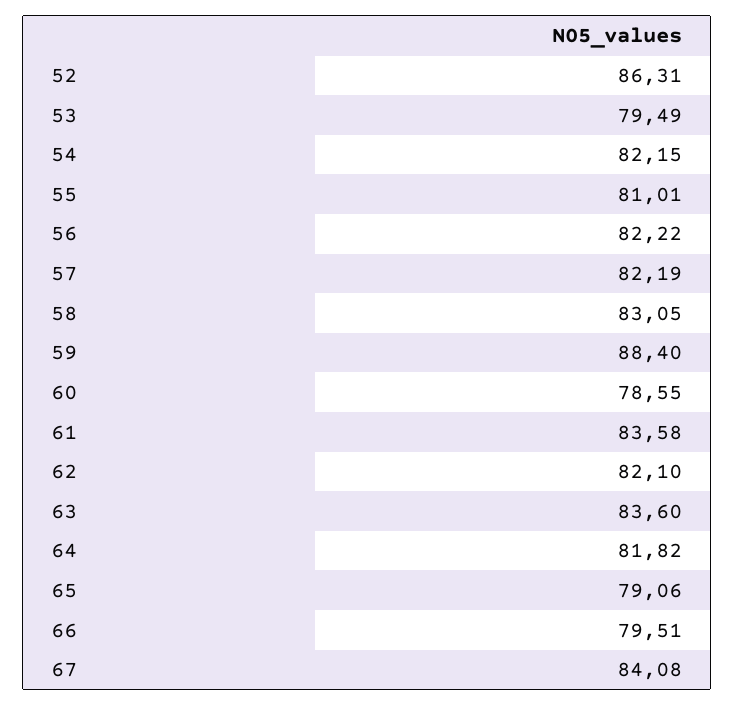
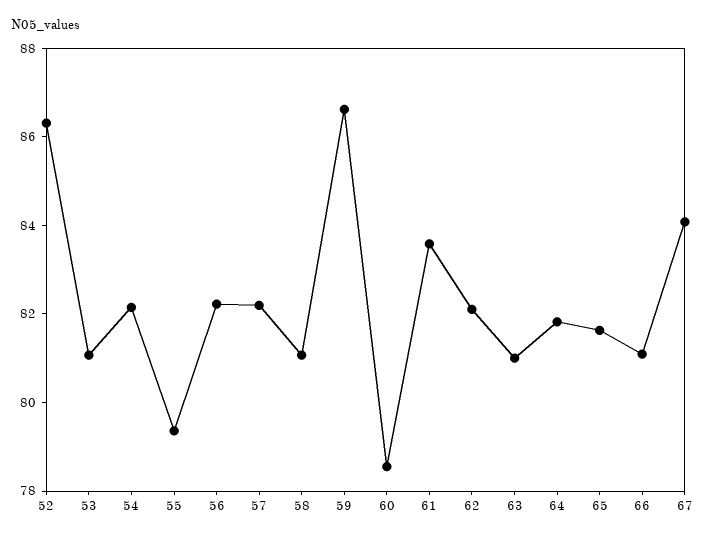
53: 79.49 -> 81
55: 81.01 -> 79.5
58: 83.05 -> 81
59: 88.4 -> 86.5
63: 83.6 -> 81
65: 79.06 -> 81.5
66: 79.51 -> 81

